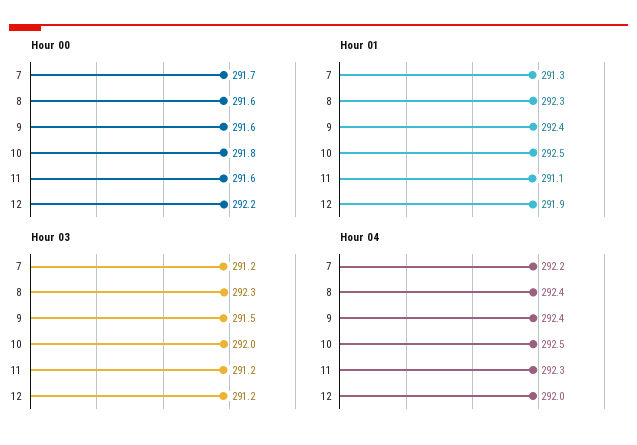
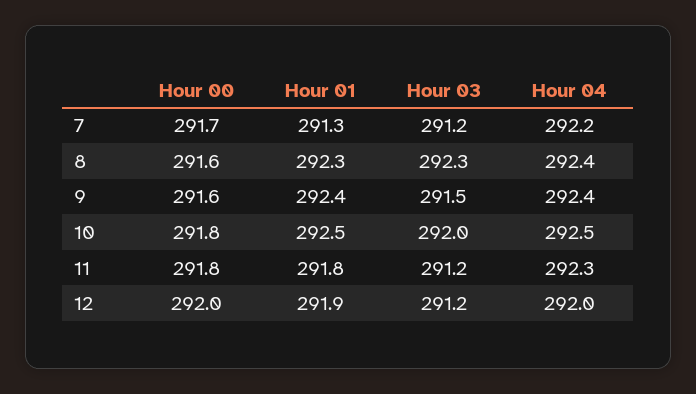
Hour 00, 11: 291.6 -> 291.8
Hour 00, 12: 292.2 -> 292
Hour 01, 11: 291.1 -> 291.8

